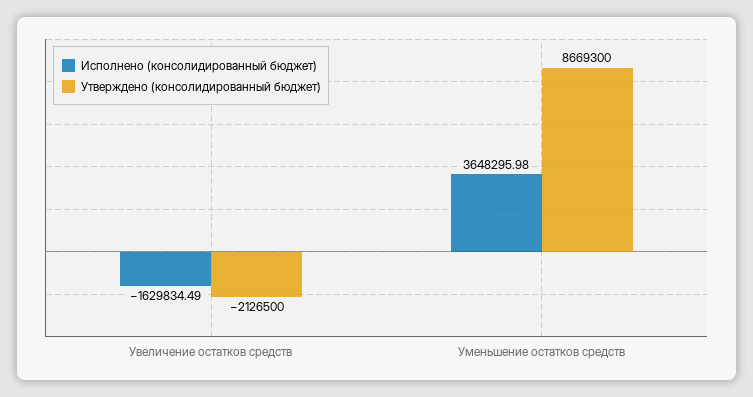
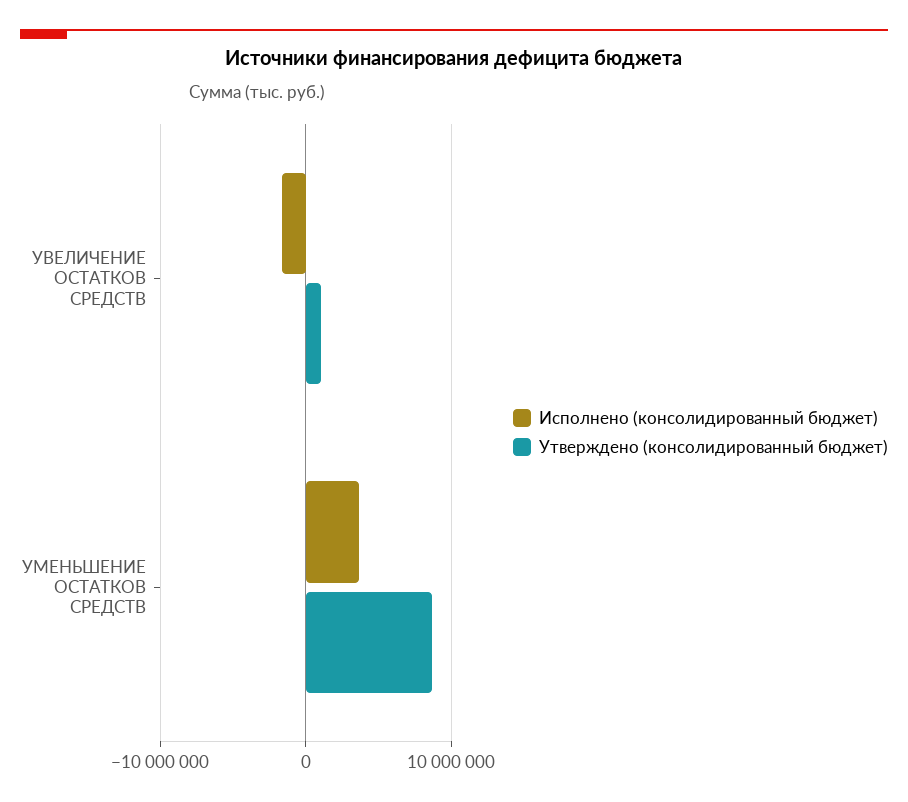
Утверждено (консолидированный бюджет), Увеличение остатков средств: -2126500 -> 1000000

